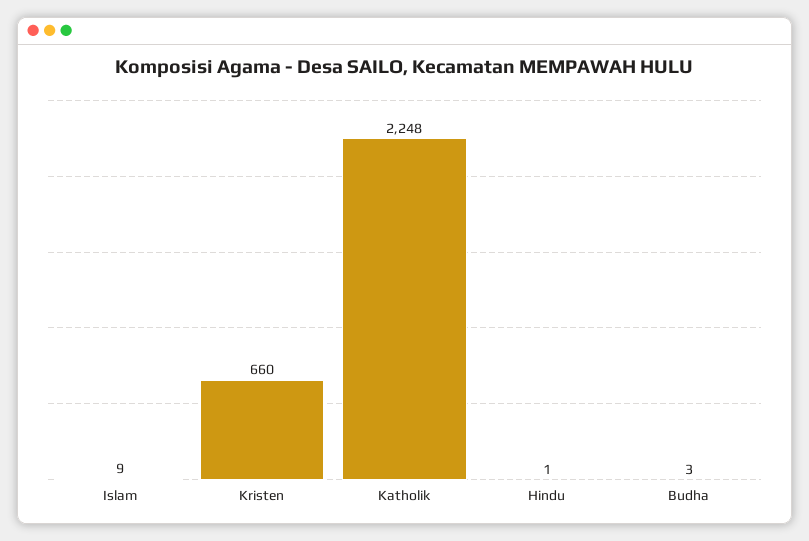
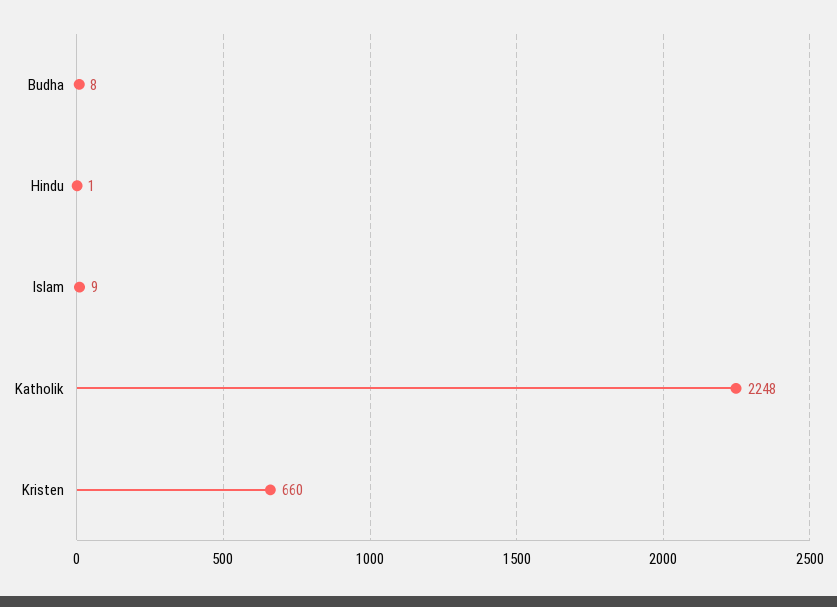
Budha: 3 -> 8

